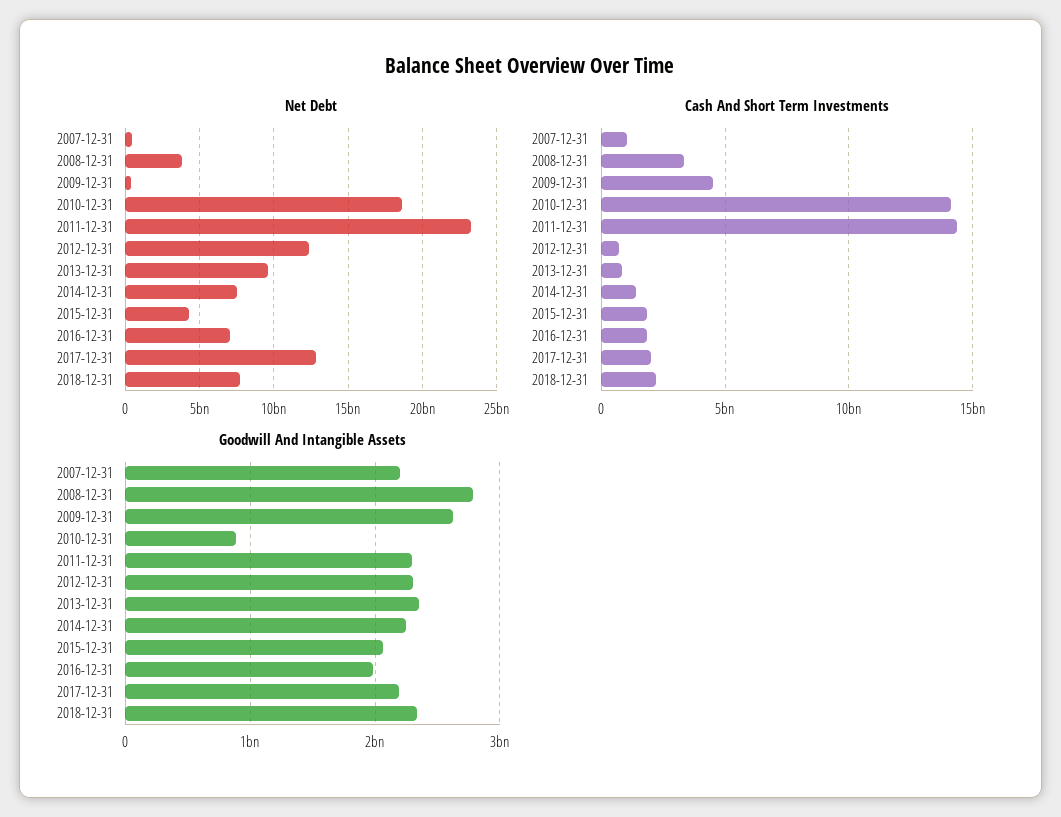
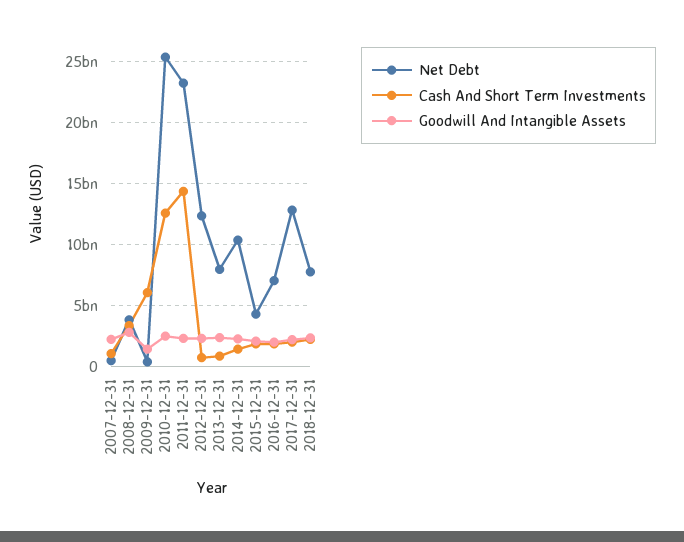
Net Debt, 2010-12-31: 18500000000 -> 25500000000
Net Debt, 2013-12-31: 9500000000 -> 8000000000
Net Debt, 2014-12-31: 7500000000 -> 10500000000
Cash And Short Term Investments, 2009-12-31: 4500000000 -> 6000000000
Cash And Short Term Investments, 2010-12-31: 14000000000 -> 12500000000
Goodwill And Intangible Assets, 2009-12-31: 2600000000 -> 1500000000
Goodwill And Intangible Assets, 2010-12-31: 900000000 -> 2500000000

